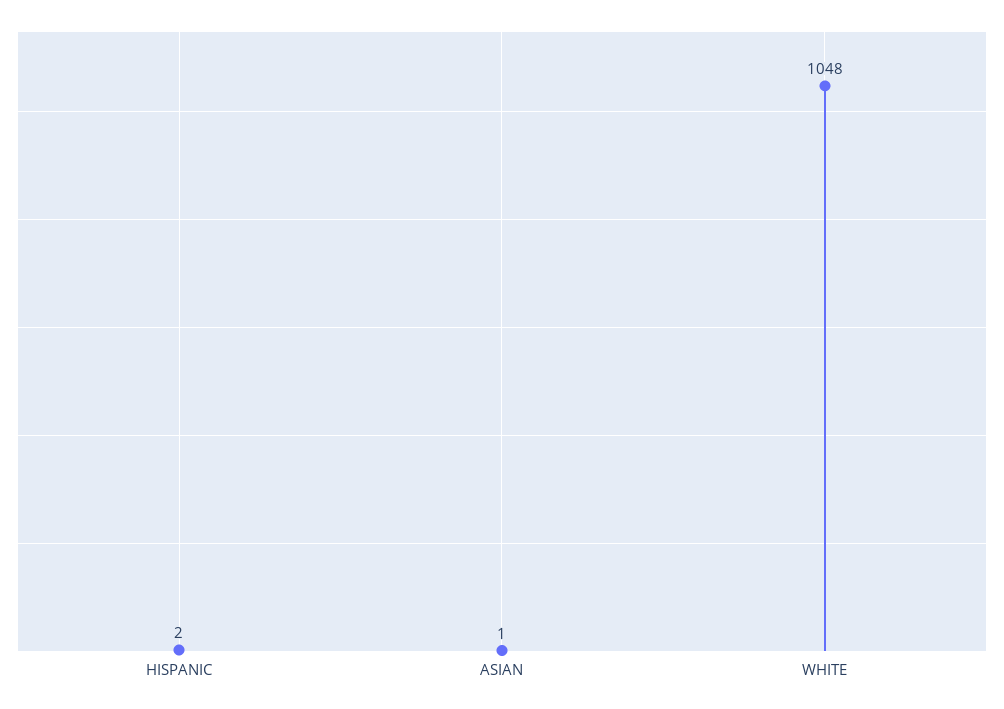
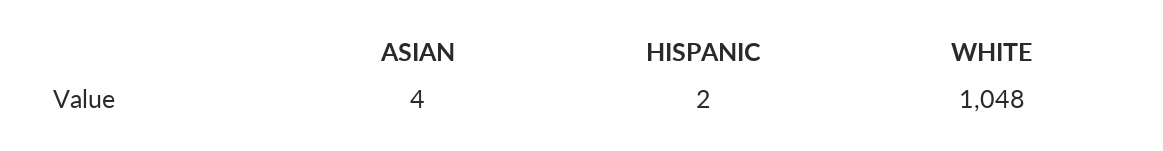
ASIAN: 1 -> 4

